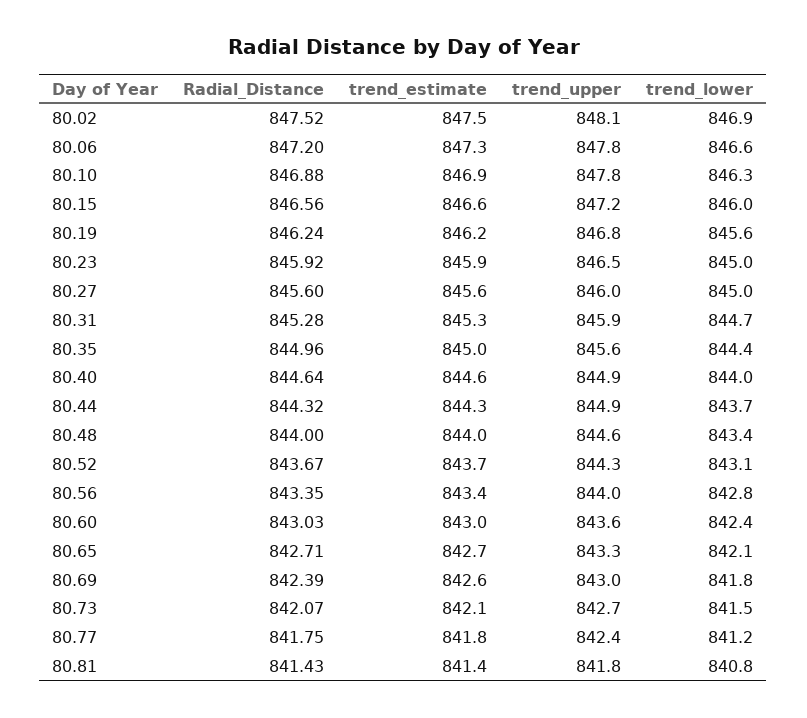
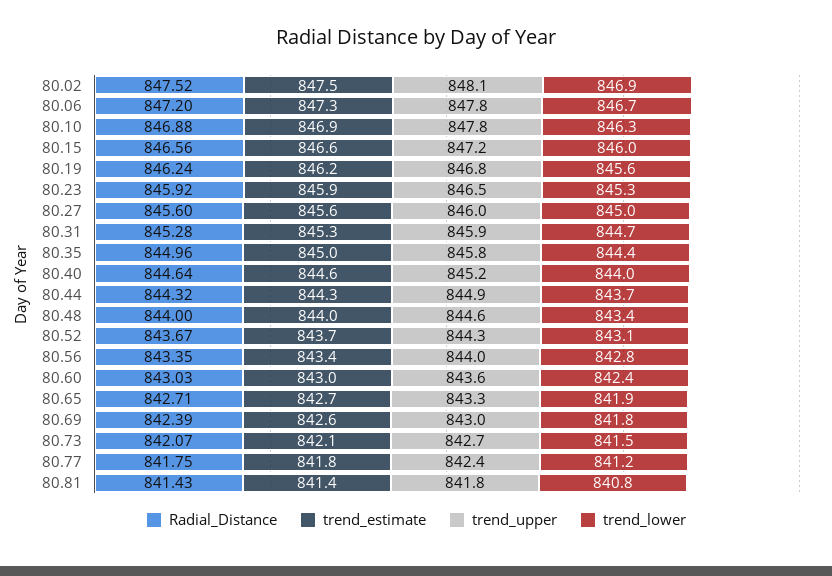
trend_lower, 80.06: 846.6 -> 846.7
trend_lower, 80.23: 845 -> 845.3
trend_upper, 80.35: 845.6 -> 845.8
trend_upper, 80.40: 844.9 -> 845.2
trend_lower, 80.65: 842.1 -> 841.9

